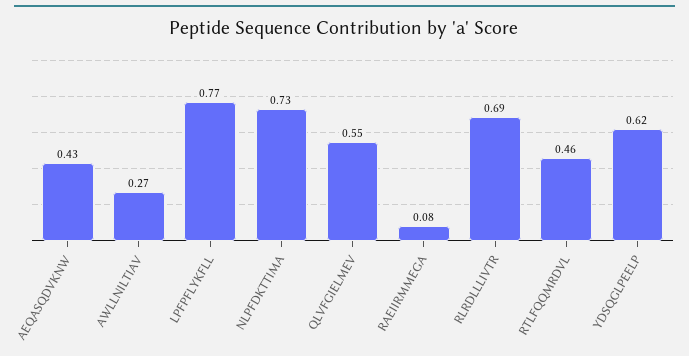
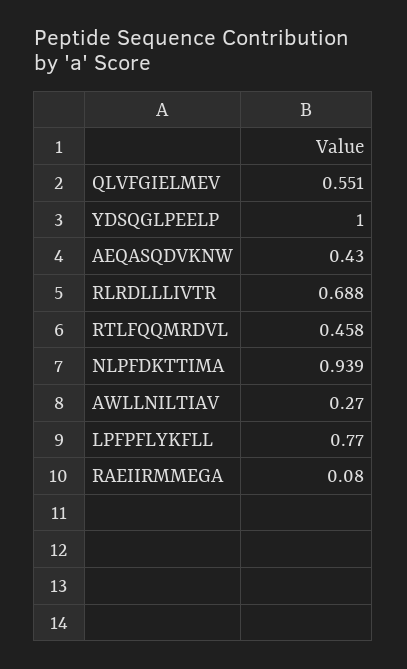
NLPFDKTTIMA: 0.73 -> 0.939
YDSQGLPEELP: 0.62 -> 1

